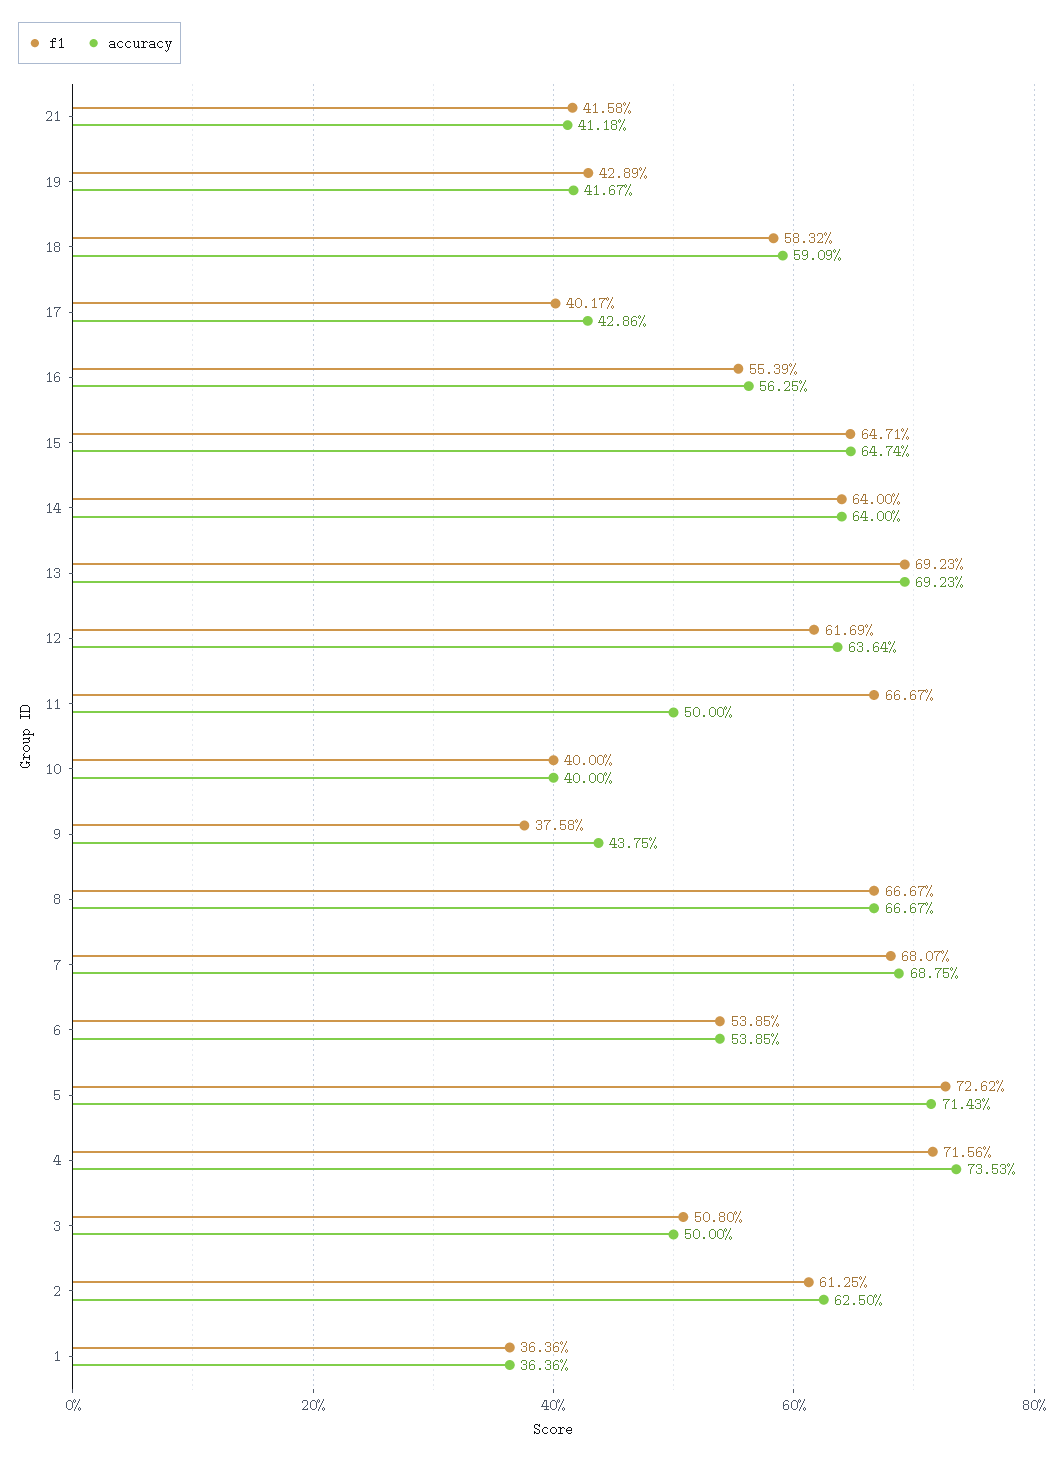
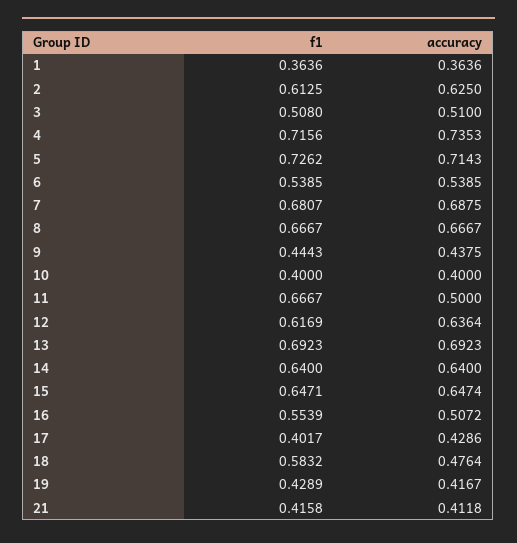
accuracy, 18: 0.5909 -> 0.4764
accuracy, 16: 0.5625 -> 0.5072
f1, 9: 0.3758 -> 0.4443
accuracy, 3: 0.5 -> 0.51

